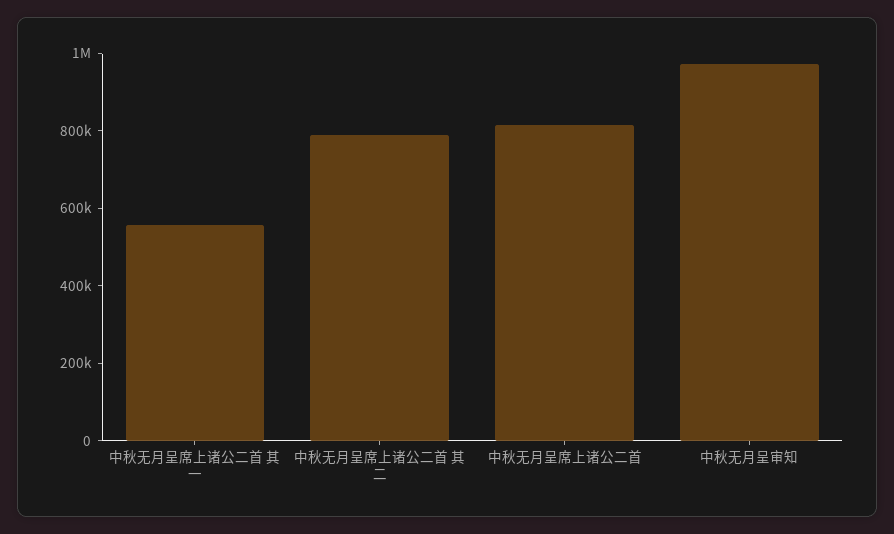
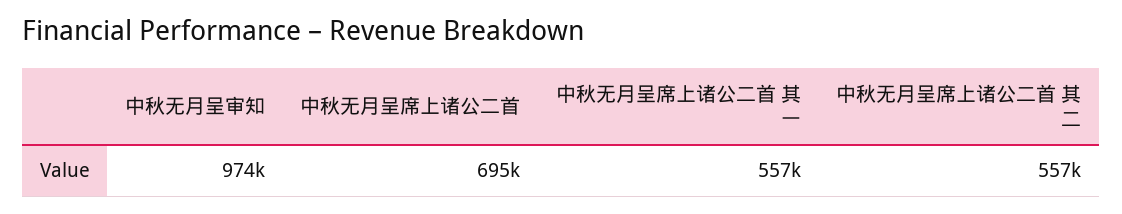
中秋无月呈席上诸公二首 其二: 800000 -> 557000
中秋无月呈席上诸公二首: 800000 -> 695000

